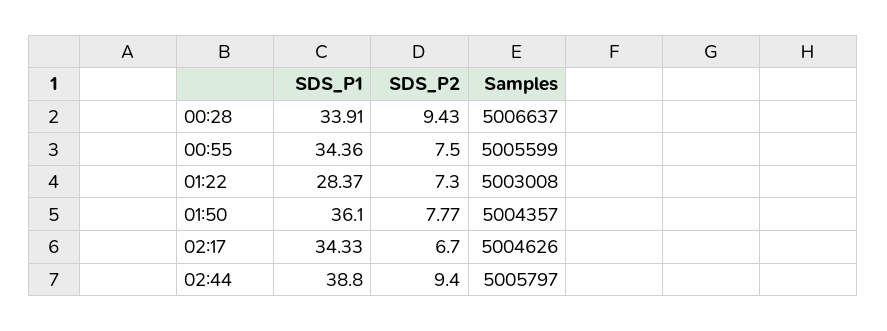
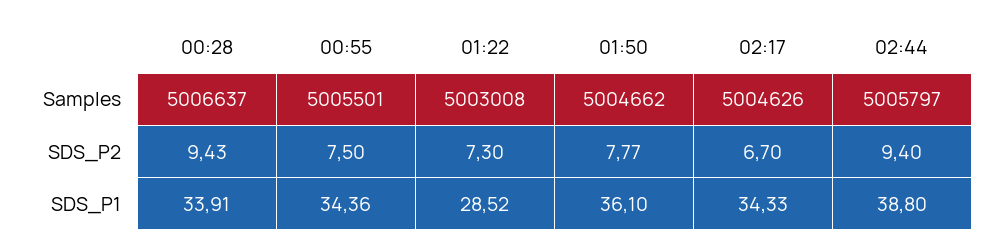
Samples, 00:55: 5005599 -> 5005501
SDS_P1, 01:22: 28.37 -> 28.52
Samples, 01:50: 5004357 -> 5004662

